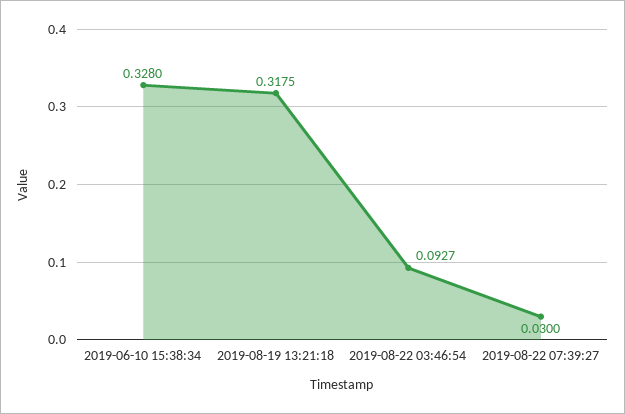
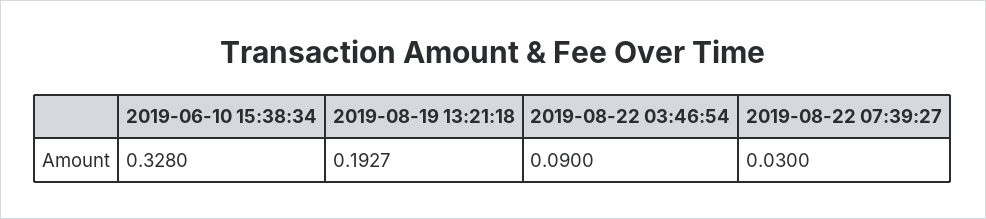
2019-08-19 13:21:18: 0.3175 -> 0.1927
2019-08-22 03:46:54: 0.0927 -> 0.09

